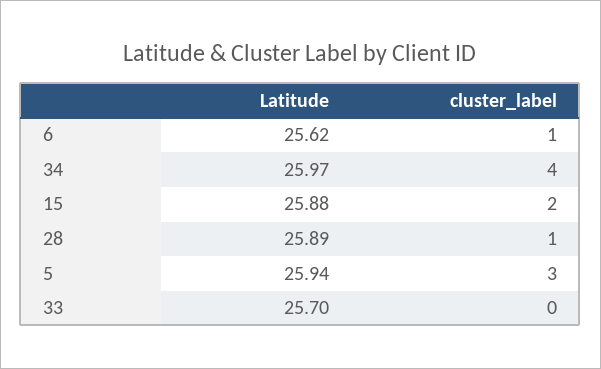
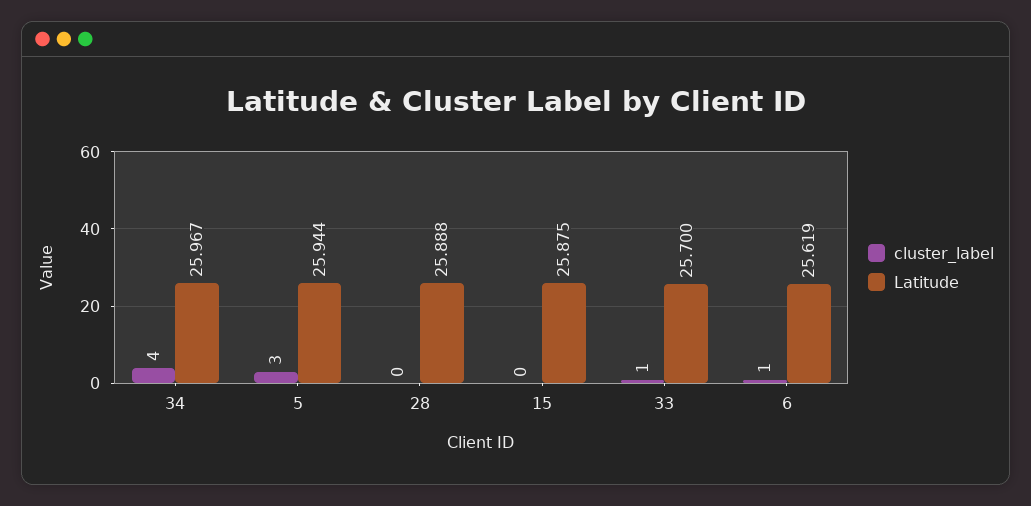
cluster_label, 15: 2 -> 0
cluster_label, 28: 1 -> 0
cluster_label, 33: 0 -> 1

